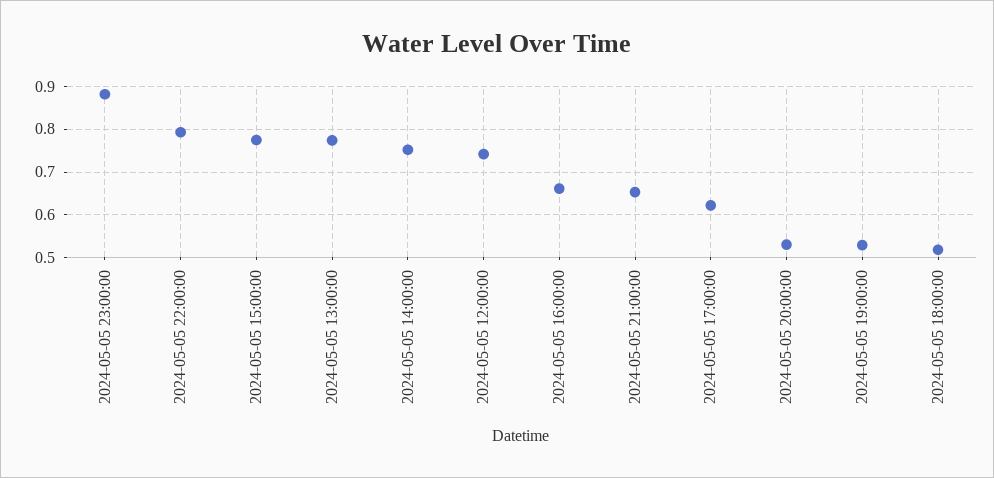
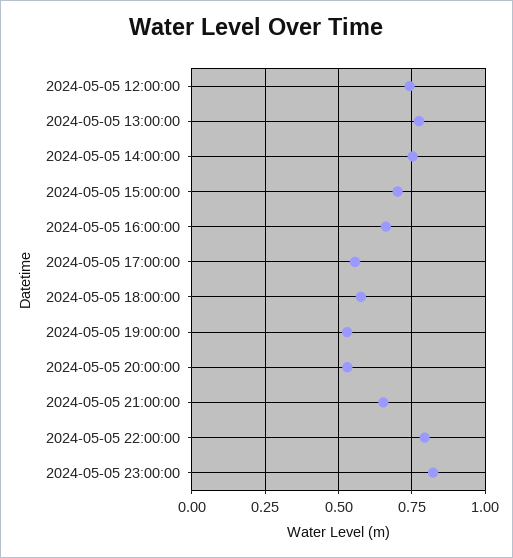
2024-05-05 23:00:00: 0.88 -> 0.825
2024-05-05 15:00:00: 0.78 -> 0.7
2024-05-05 17:00:00: 0.62 -> 0.55
2024-05-05 18:00:00: 0.52 -> 0.575

